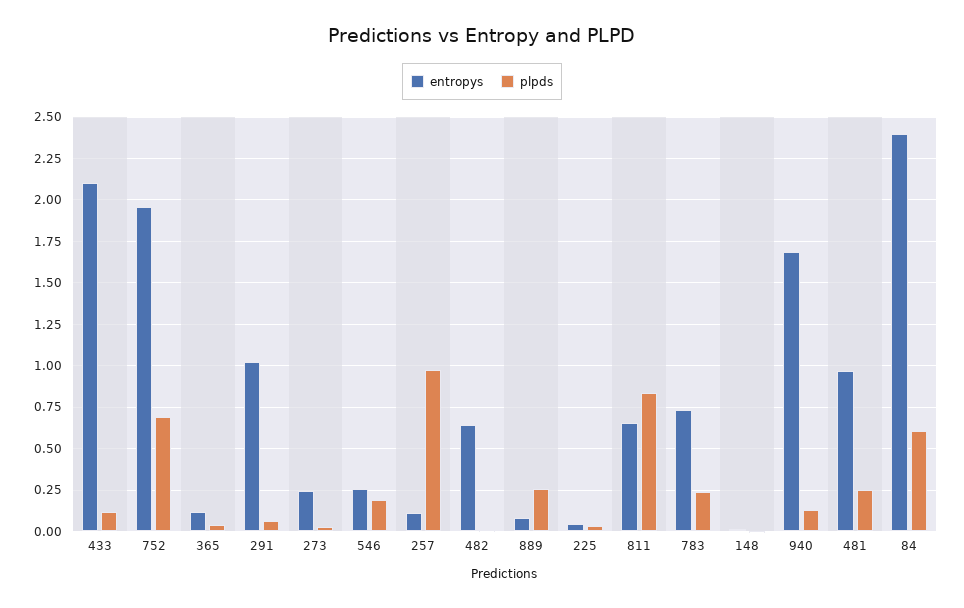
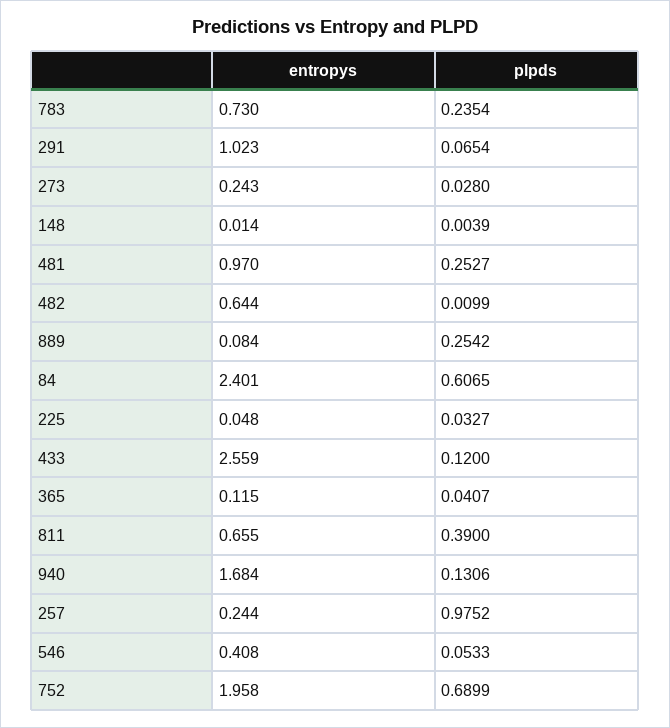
entropys, 433: 2.1 -> 2.559
entropys, 546: 0.25 -> 0.408
plpds, 546: 0.2 -> 0.0533
entropys, 257: 0.1 -> 0.244
plpds, 811: 0.85 -> 0.39

